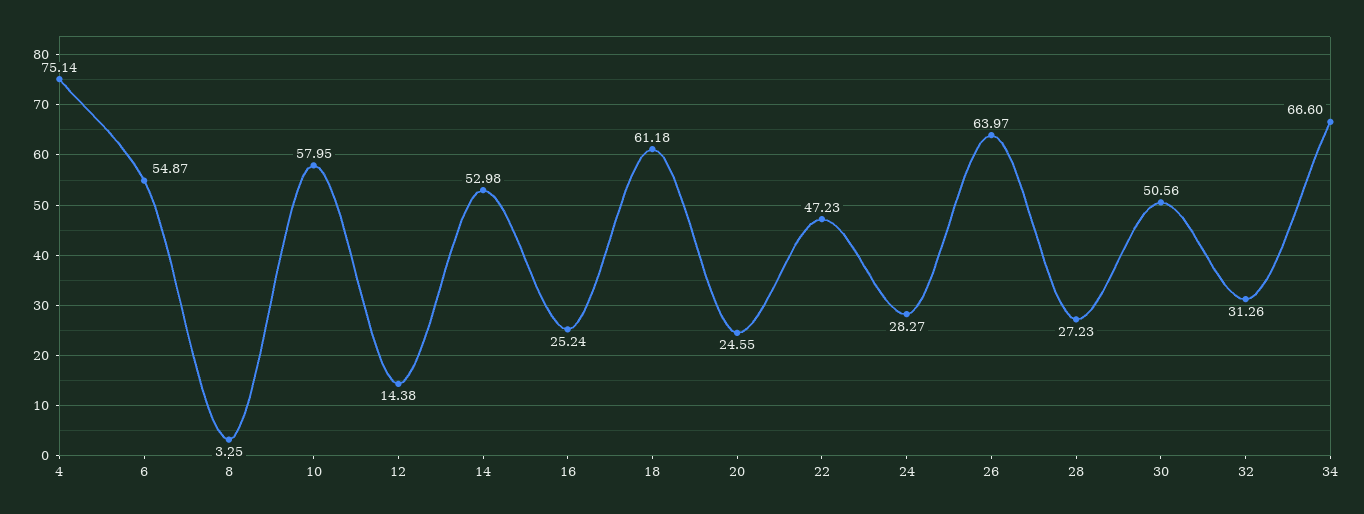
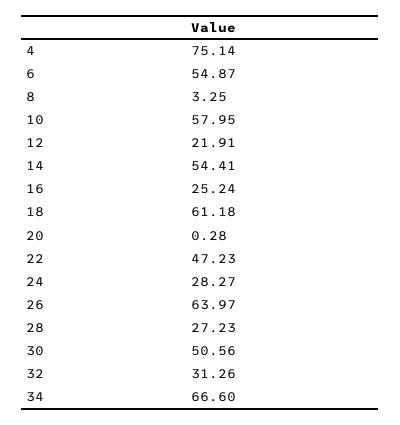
12: 14.38 -> 21.91
14: 52.98 -> 54.41
20: 24.55 -> 0.28

